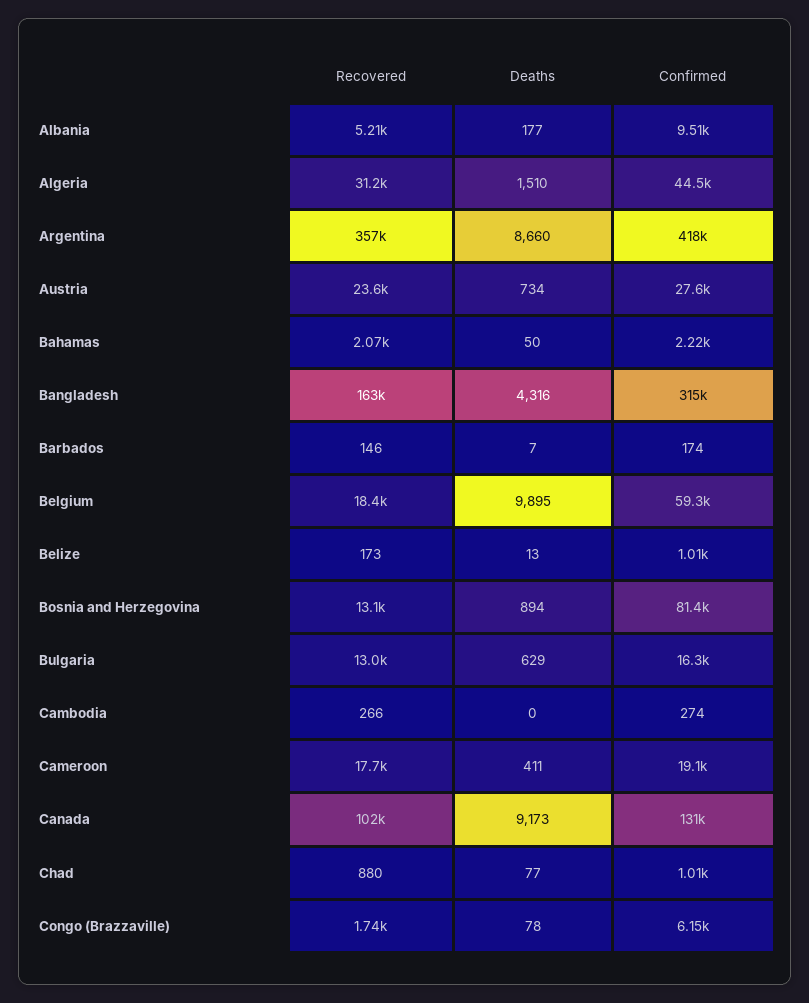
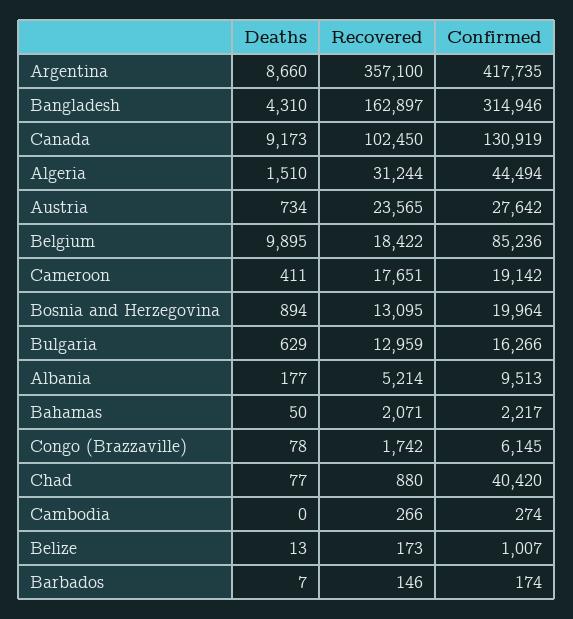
Deaths, Bangladesh: 4316 -> 4310
Confirmed, Belgium: 59300 -> 85236
Confirmed, Bosnia and Herzegovina: 81400 -> 19964
Confirmed, Chad: 1010 -> 40420

